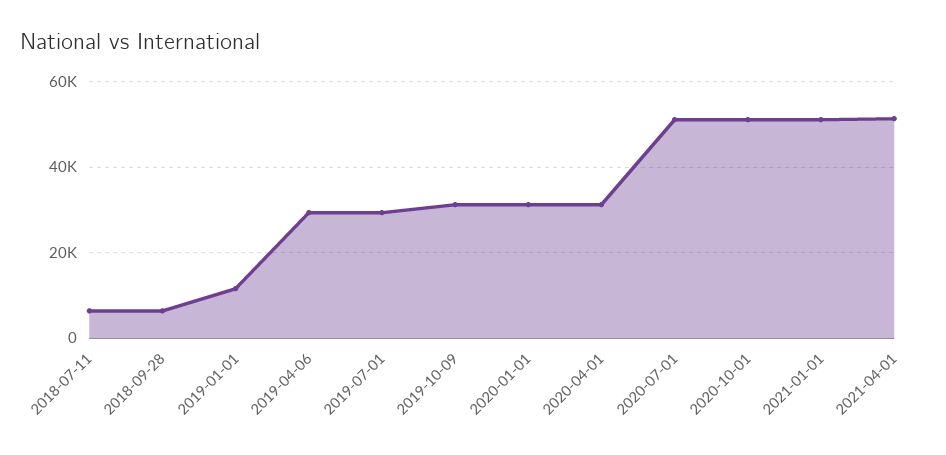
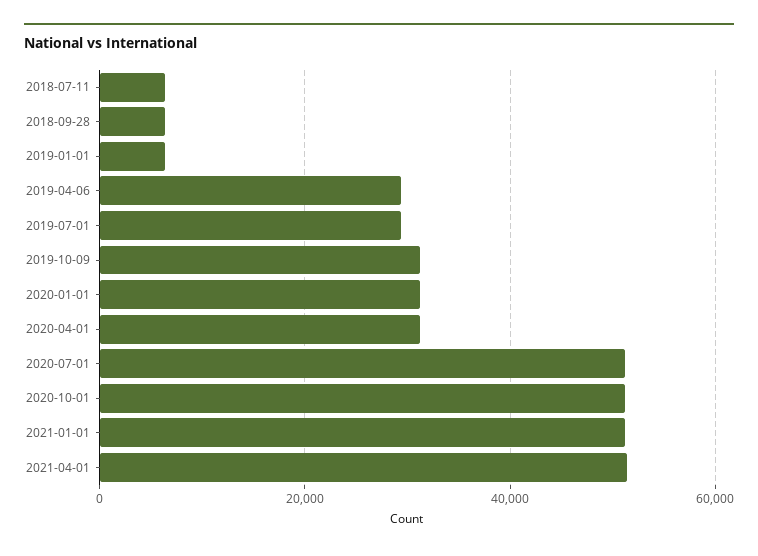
2019-01-01: 12000 -> 6000

